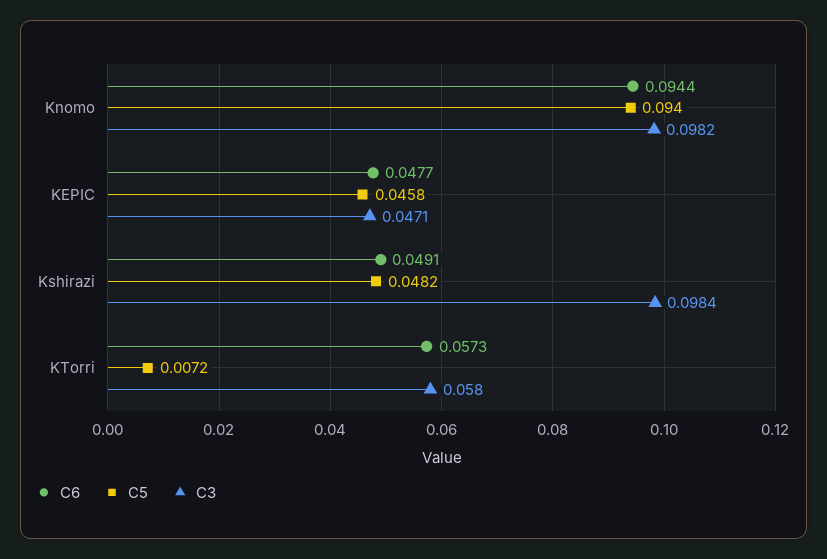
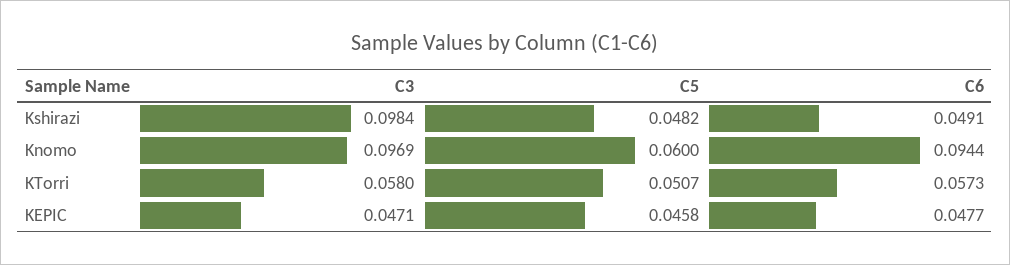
C5, Knomo: 0.094 -> 0.06
C3, Knomo: 0.0982 -> 0.0969
C5, KTorri: 0.0072 -> 0.0507

